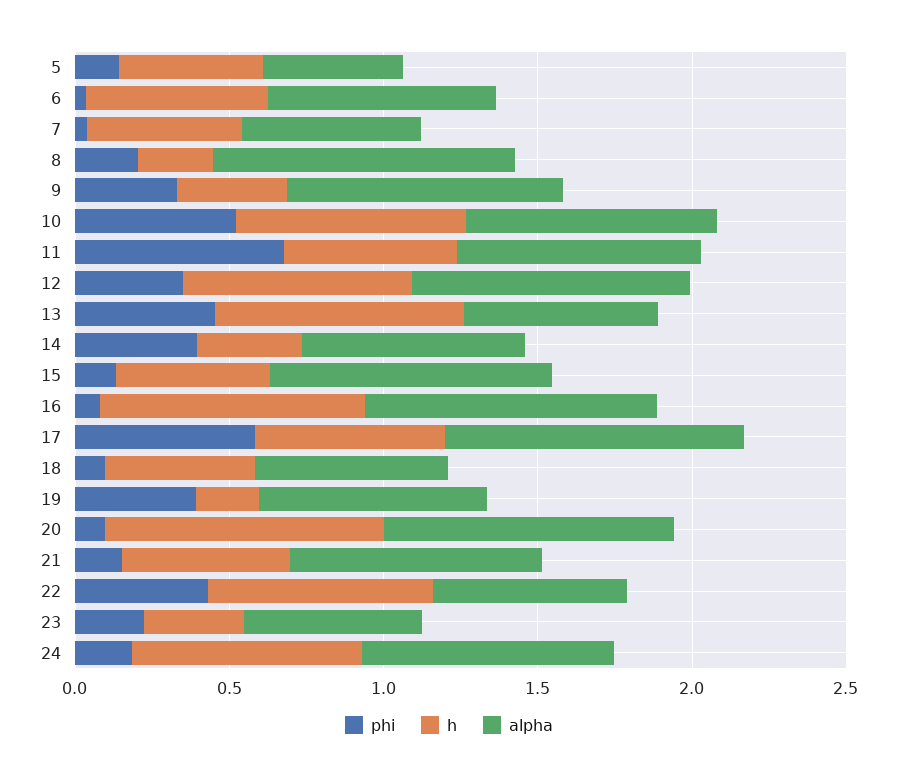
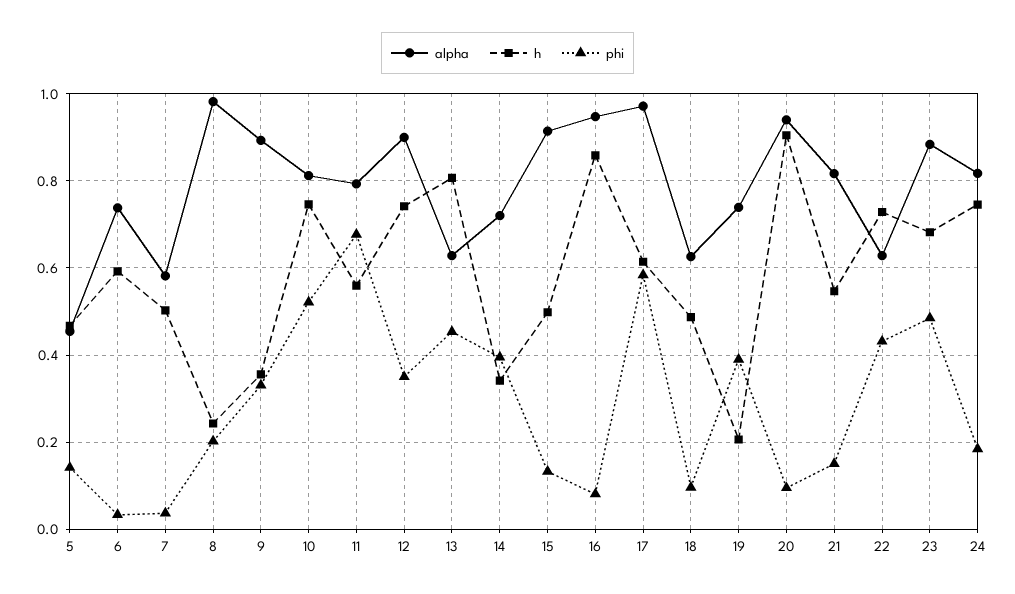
phi, 23: 0.2 -> 0.48
h, 23: 0.3 -> 0.68
alpha, 23: 0.6 -> 0.88

